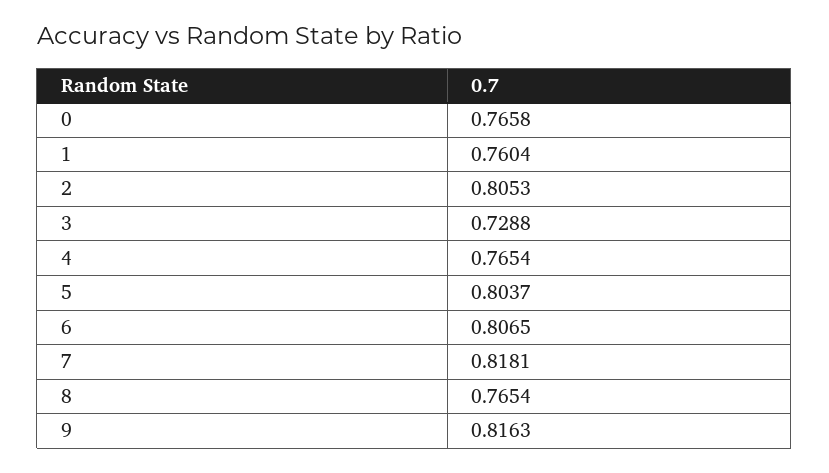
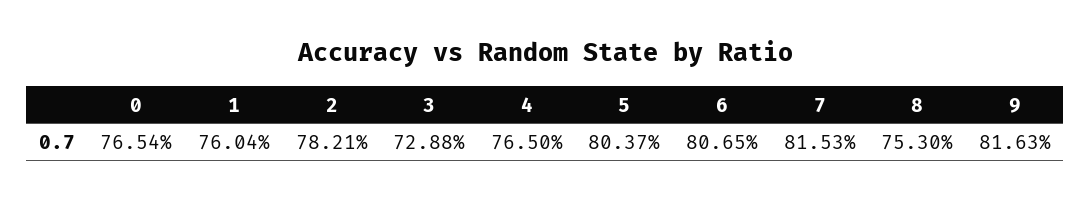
0: 0.7658 -> 0.7654
2: 0.8053 -> 0.7821
4: 0.7654 -> 0.765
7: 0.8181 -> 0.8153
8: 0.7654 -> 0.753

